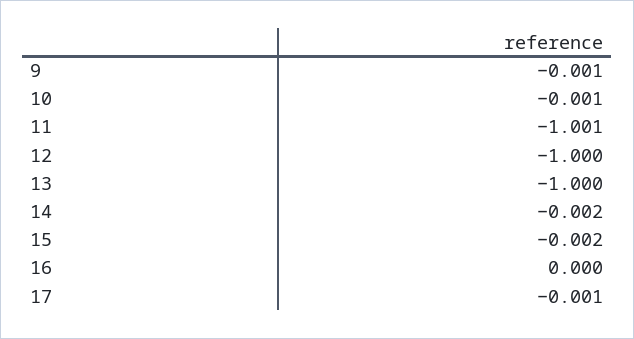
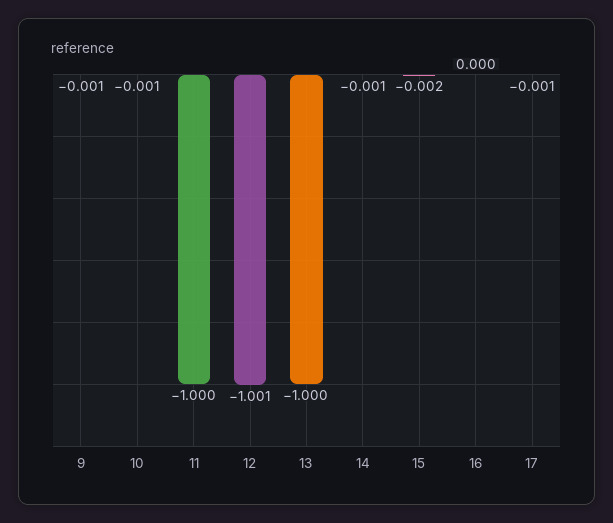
11: -1.001 -> -1
12: -1 -> -1.001
14: -0.002 -> -0.001

